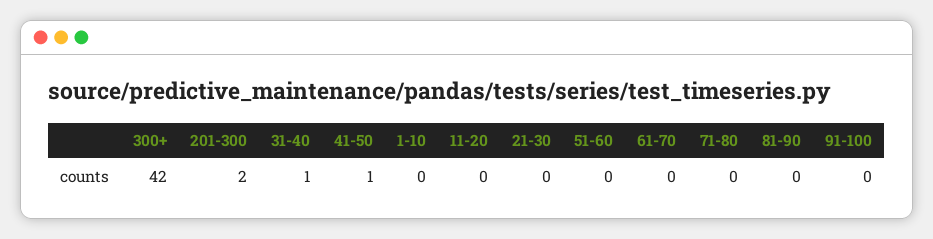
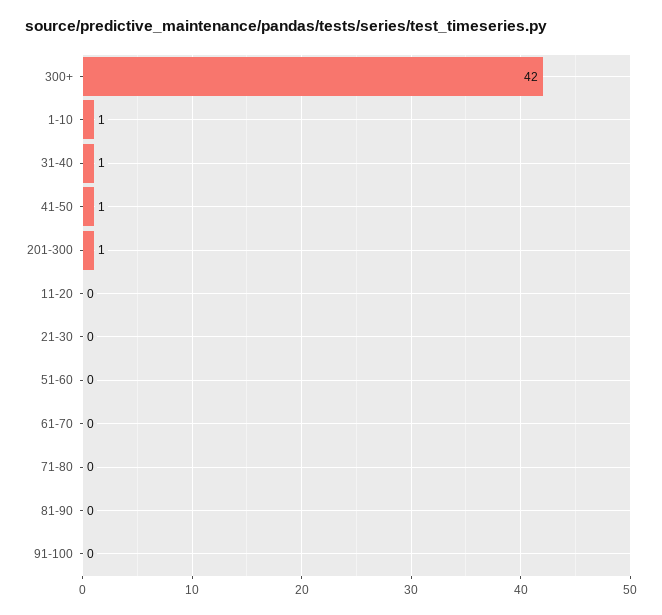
201-300: 2 -> 1
1-10: 0 -> 1

